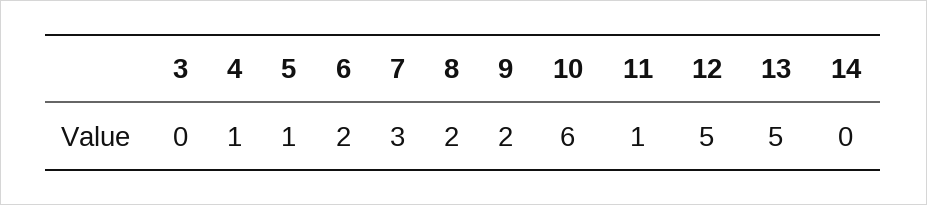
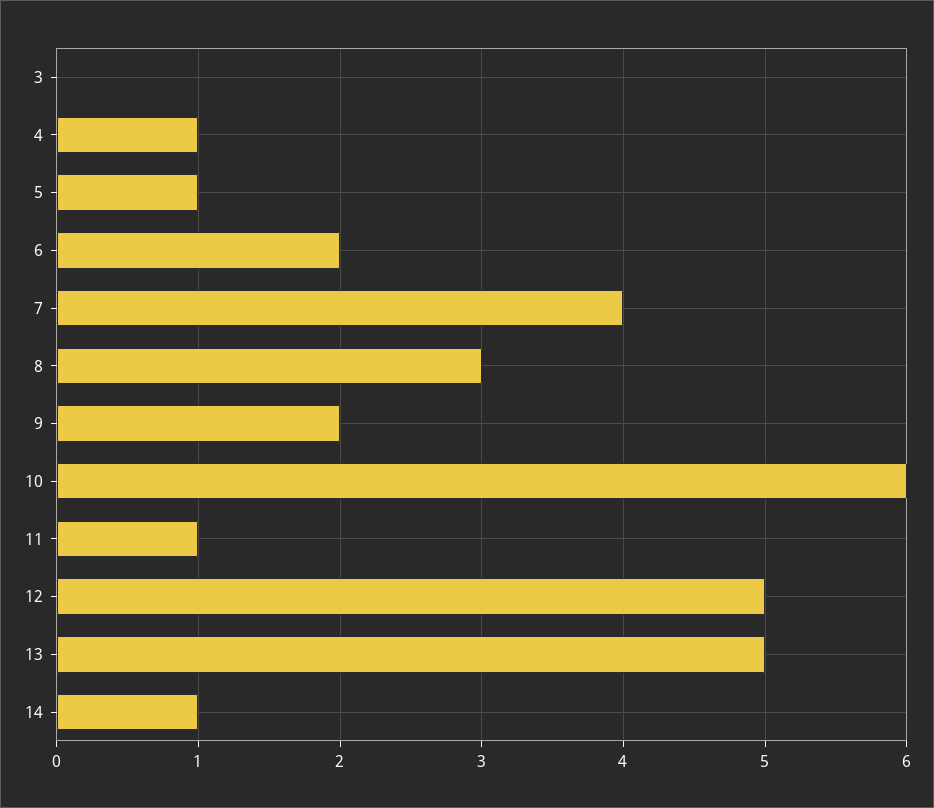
7: 3 -> 4
8: 2 -> 3
14: 0 -> 1

